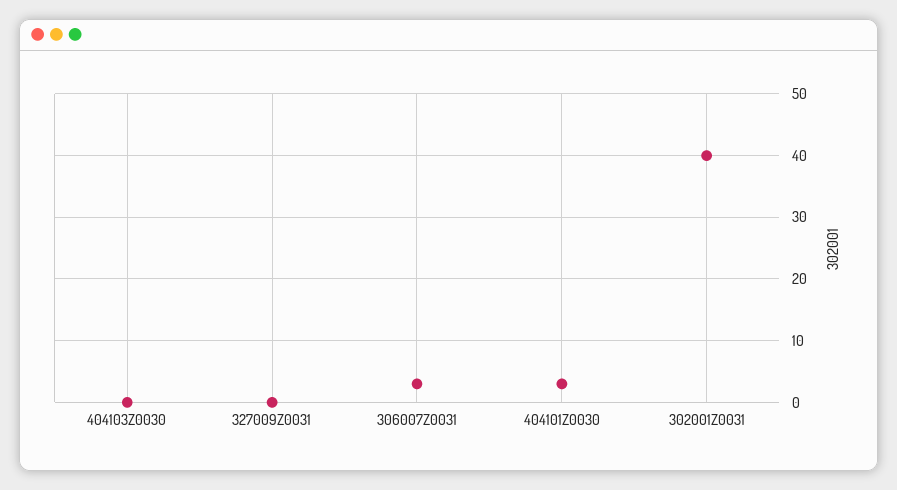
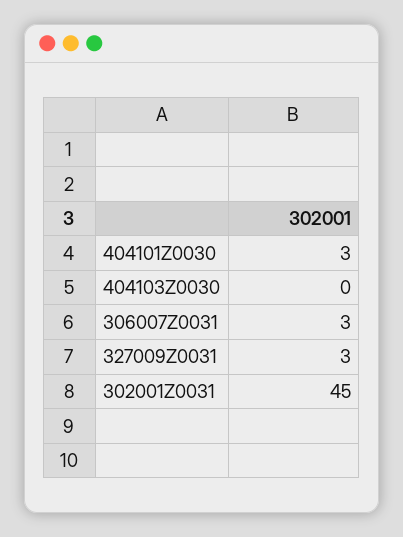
327009Z0031: 0 -> 3
302001Z0031: 40 -> 45

